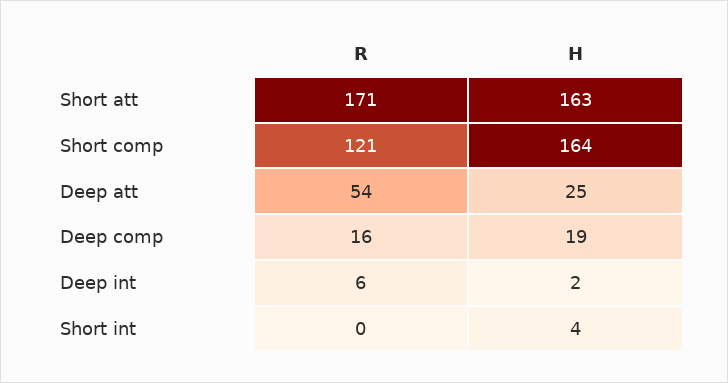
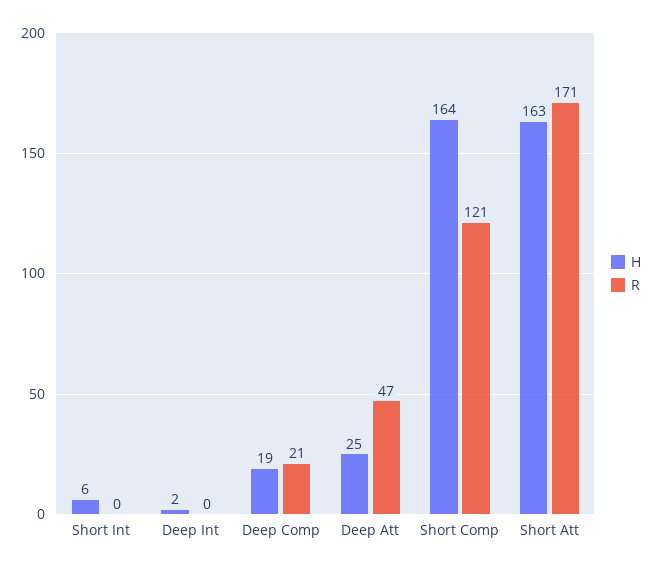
R, Deep att: 54 -> 47
R, Deep comp: 16 -> 21
R, Deep int: 6 -> 0
H, Short int: 4 -> 6

